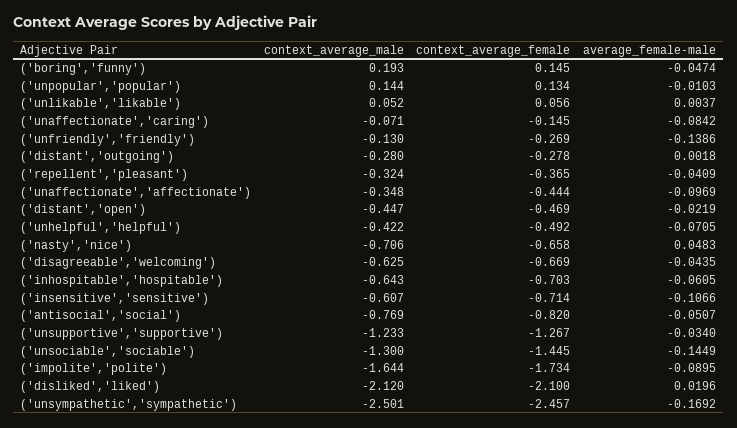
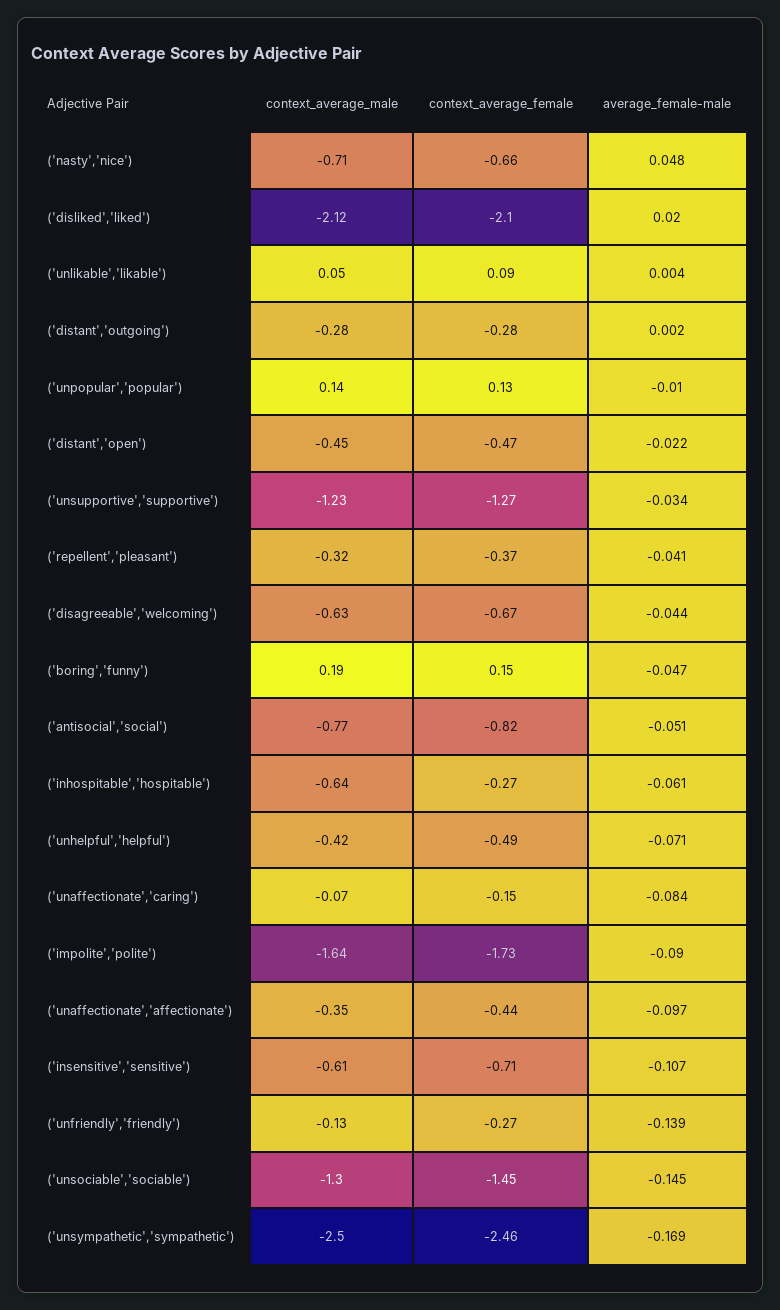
context_average_female, ('unlikable','likable'): 0.056 -> 0.09
context_average_female, ('inhospitable','hospitable'): -0.703 -> -0.27

